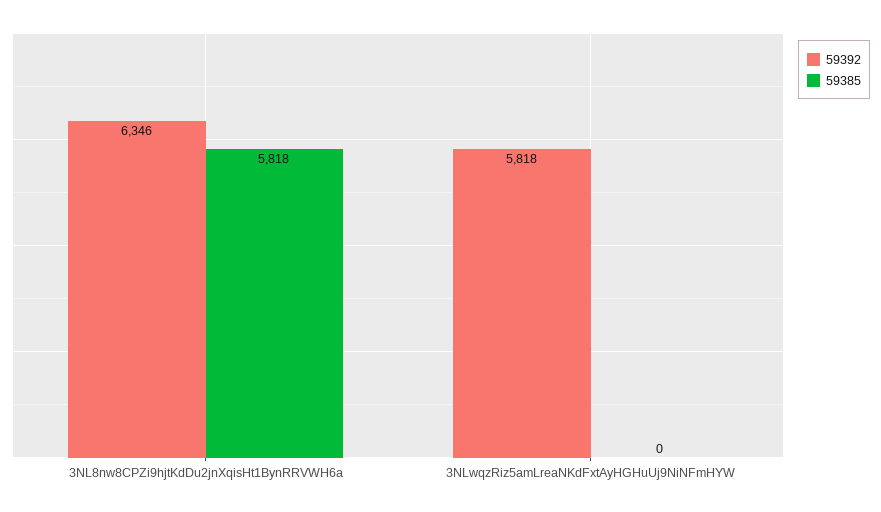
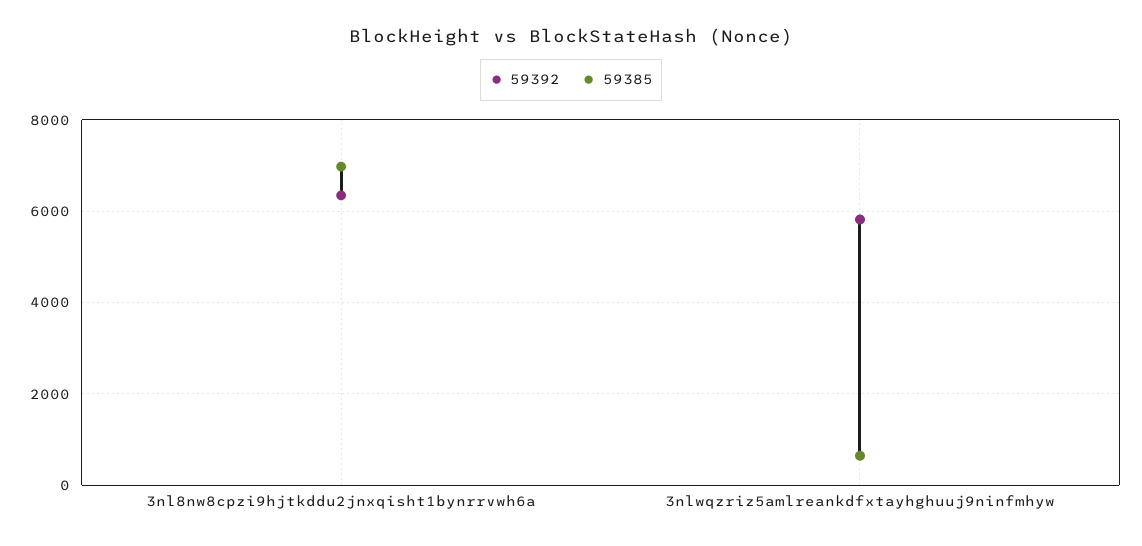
59385, 3NL8nw8CPZi9hjtKdDu2jnXqisHt1BynRRVWH6a: 5818 -> 7000
59385, 3NLwqzRiz5amLreaNKdFxtAyHGHuUj9NiNFmHYW: 0 -> 600

